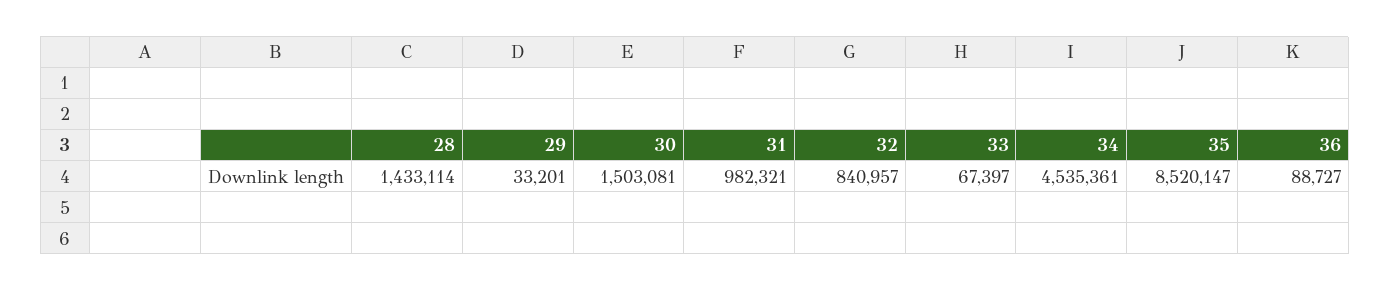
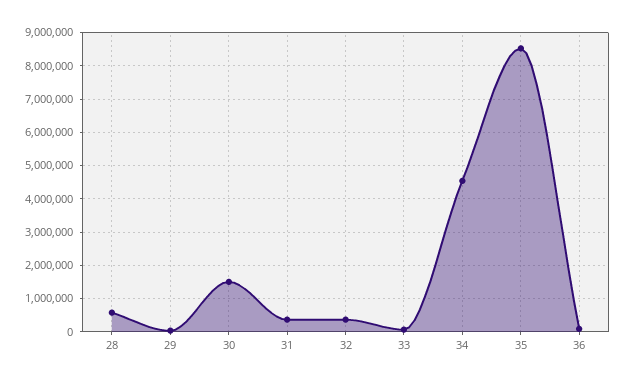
28: 1433114 -> 600000
31: 982321 -> 400000
32: 840957 -> 400000

